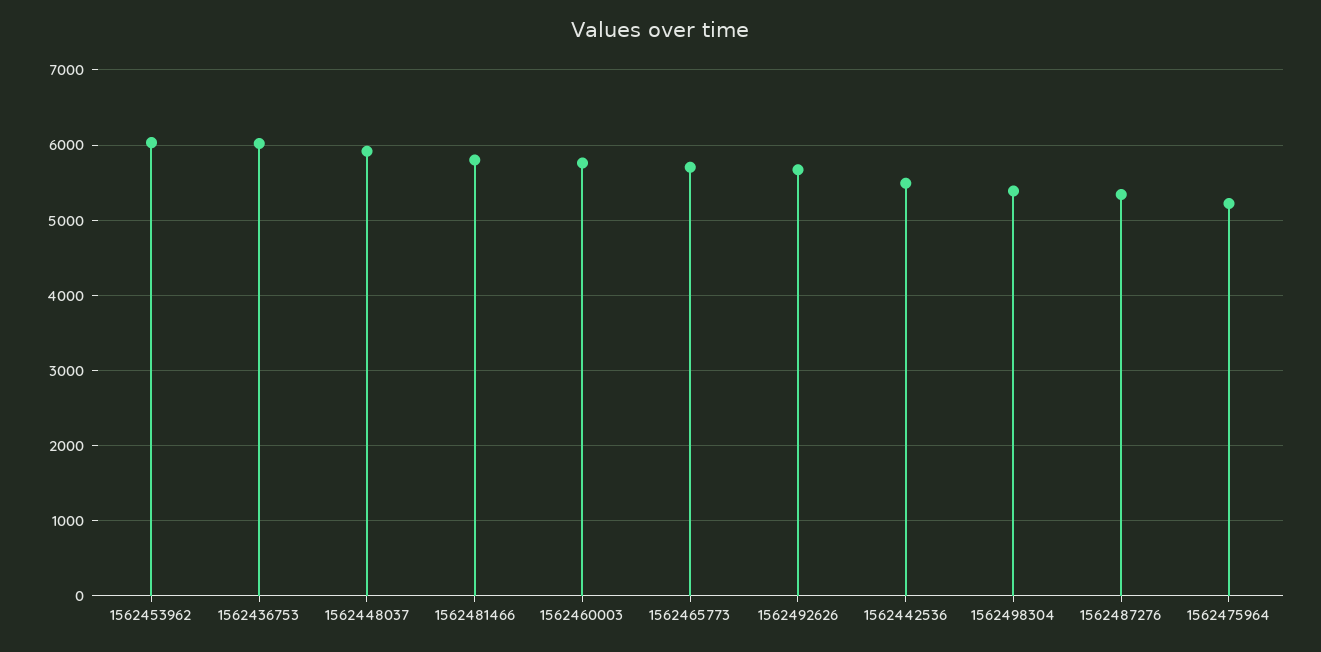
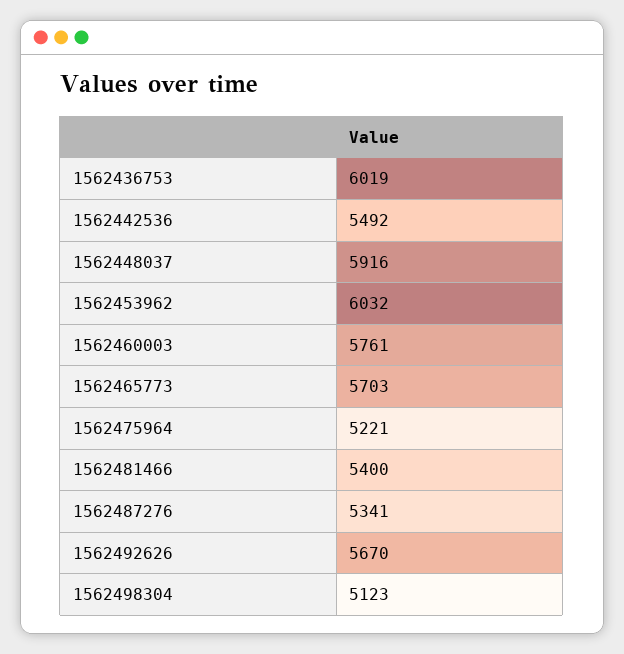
1562481466: 5800 -> 5400
1562498304: 5400 -> 5123

